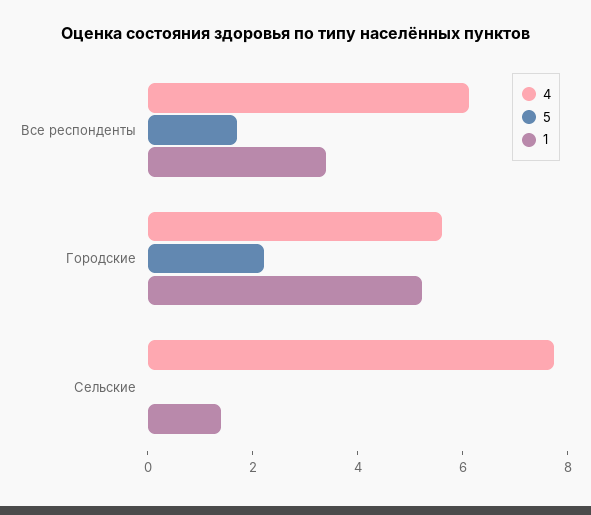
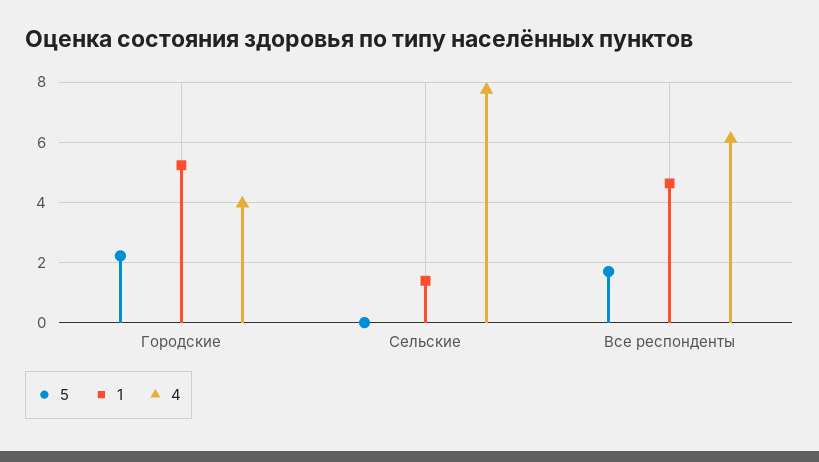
1, Все респонденты: 3.5 -> 4.6
4, Городские: 5.5 -> 4

